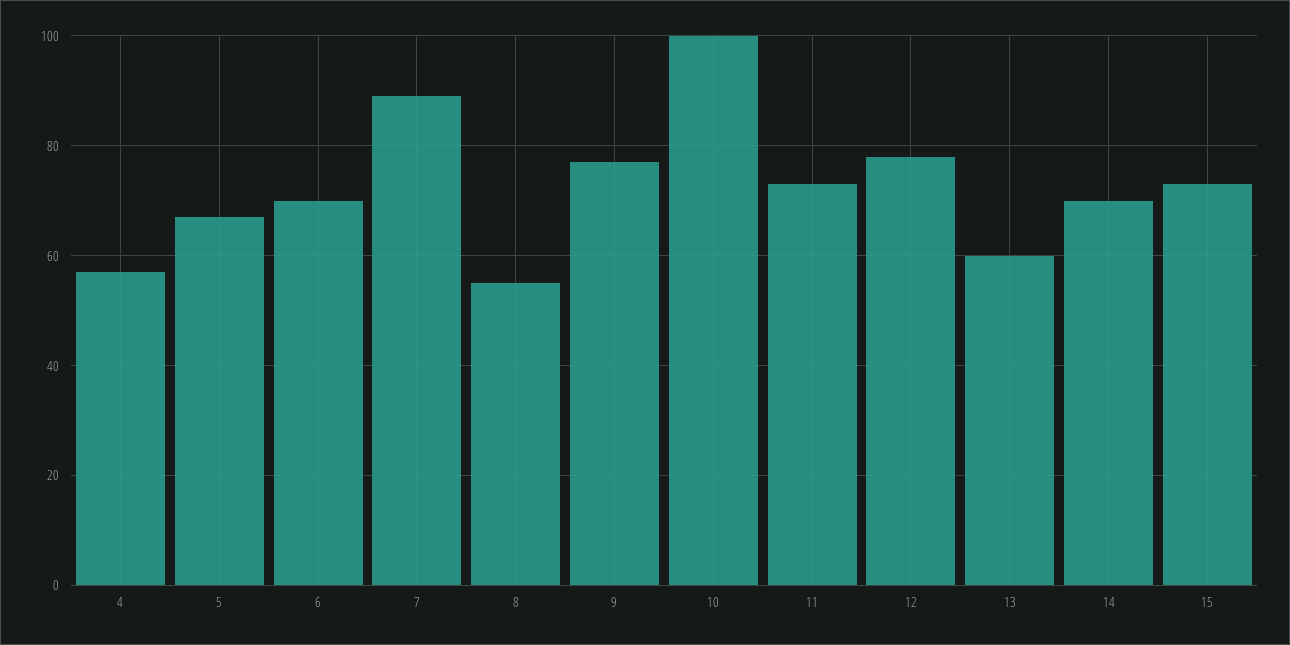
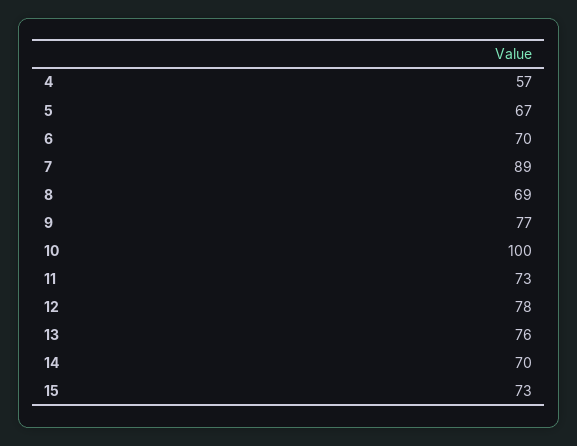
8: 55 -> 69
13: 60 -> 76

